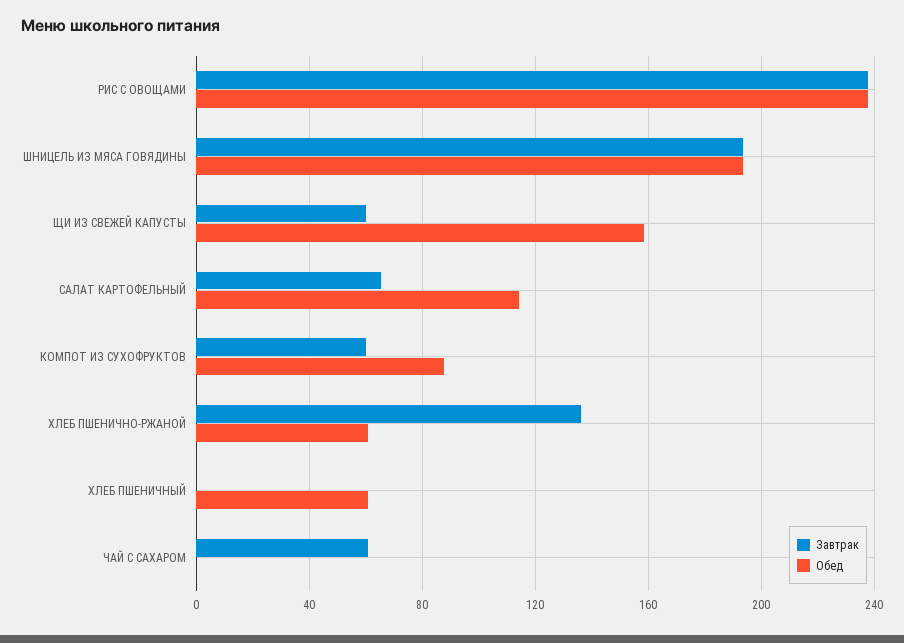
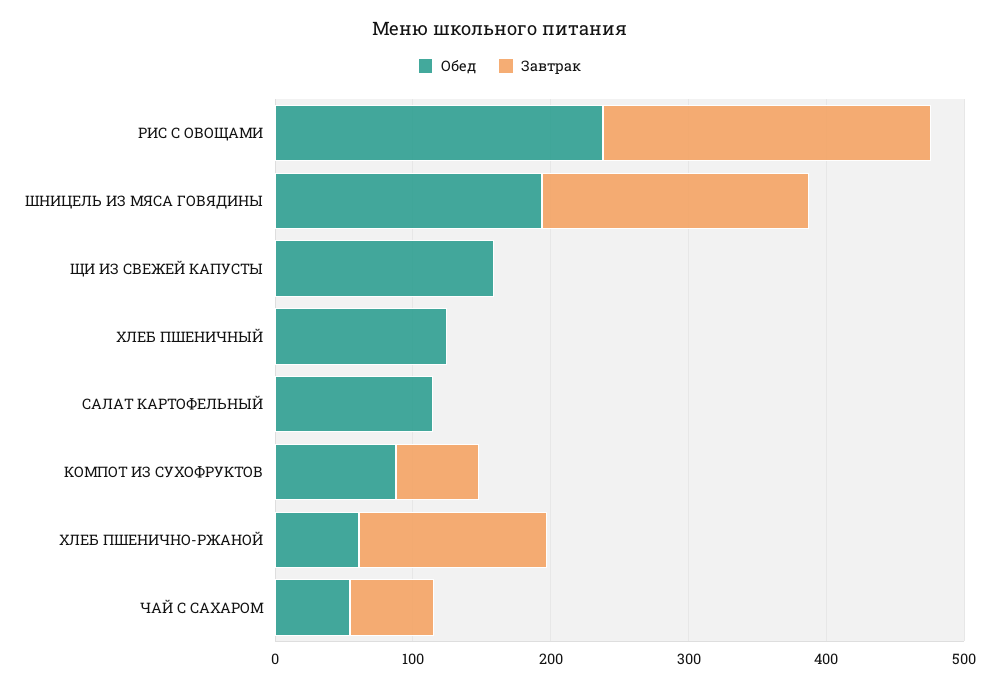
Завтрак, ЩИ ИЗ СВЕЖЕЙ КАПУСТЫ: 60 -> 0
Завтрак, САЛАТ КАРТОФЕЛЬНЫЙ: 65 -> 0
Обед, ХЛЕБ ПШЕНИЧНЫЙ: 60 -> 120
Обед, ЧАЙ С САХАРОМ: 0 -> 60

